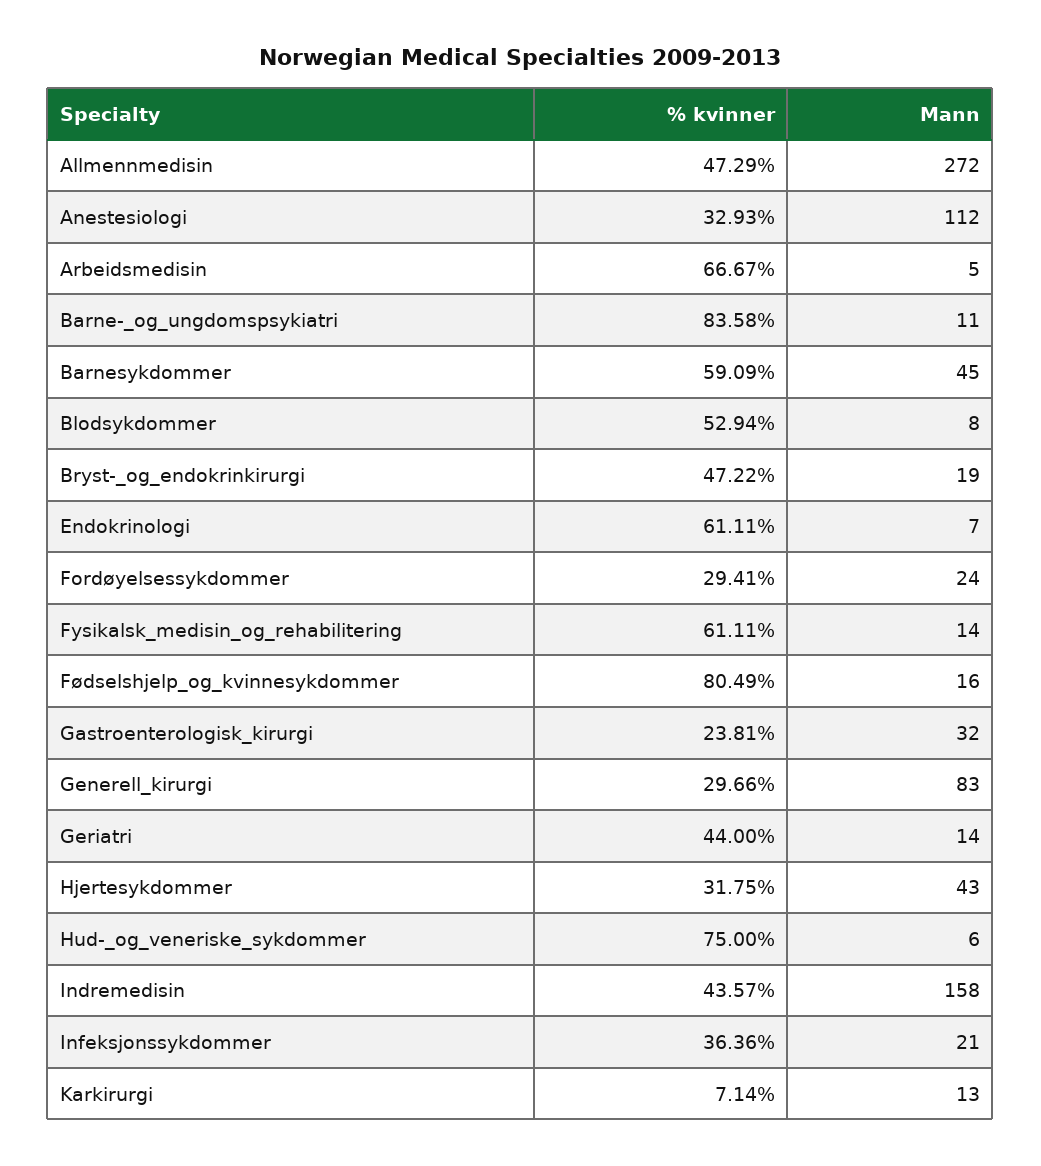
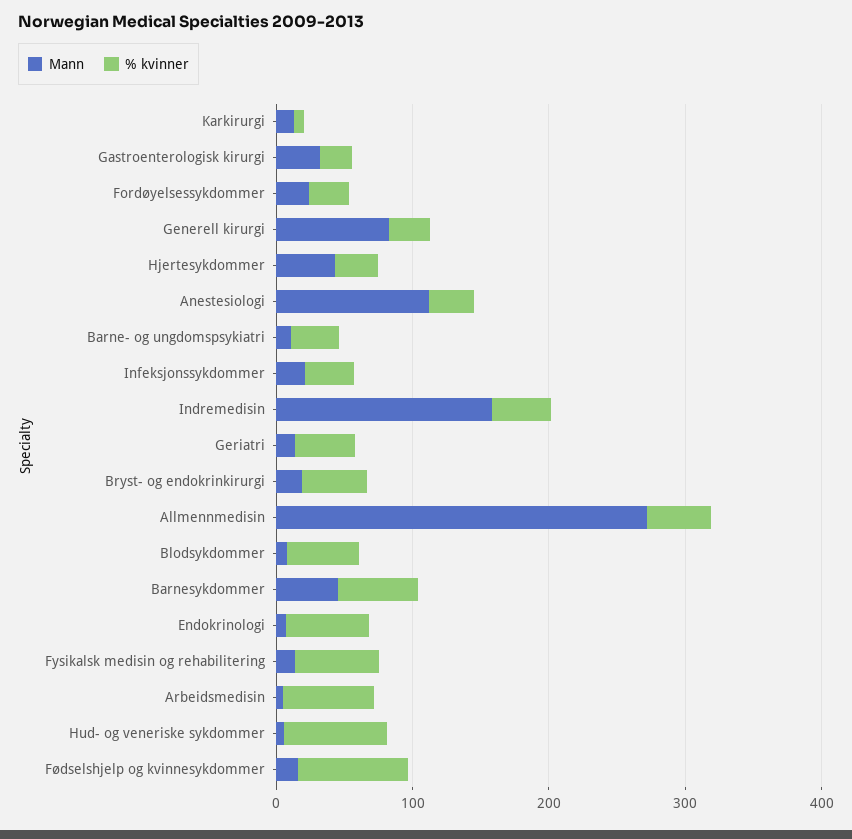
% kvinner, Barne-_og_ungdomspsykiatri: 83.58 -> 40

